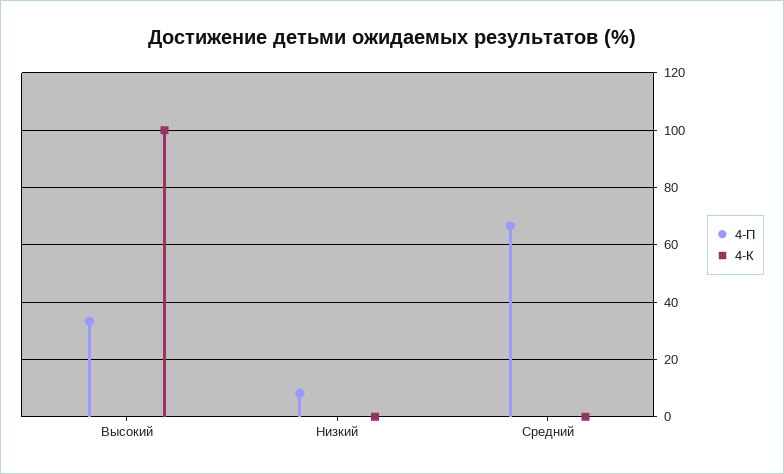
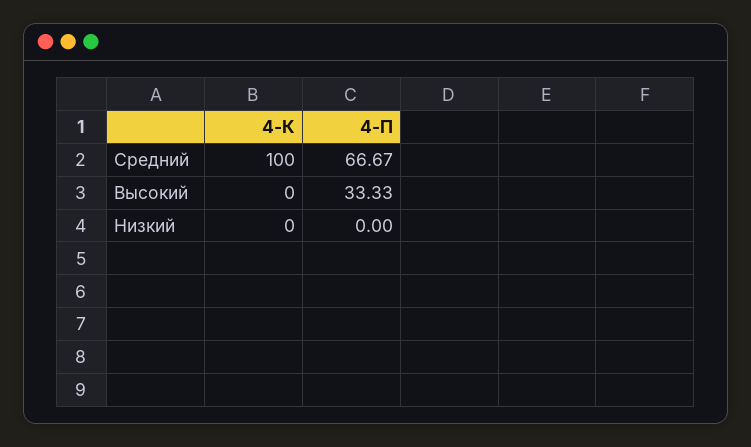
4-К, Высокий: 100 -> 0
4-П, Низкий: 7.5 -> 0
4-К, Средний: 0 -> 100

